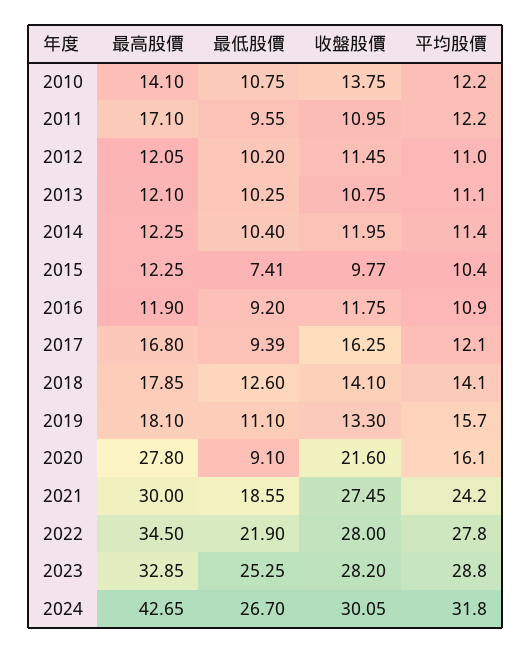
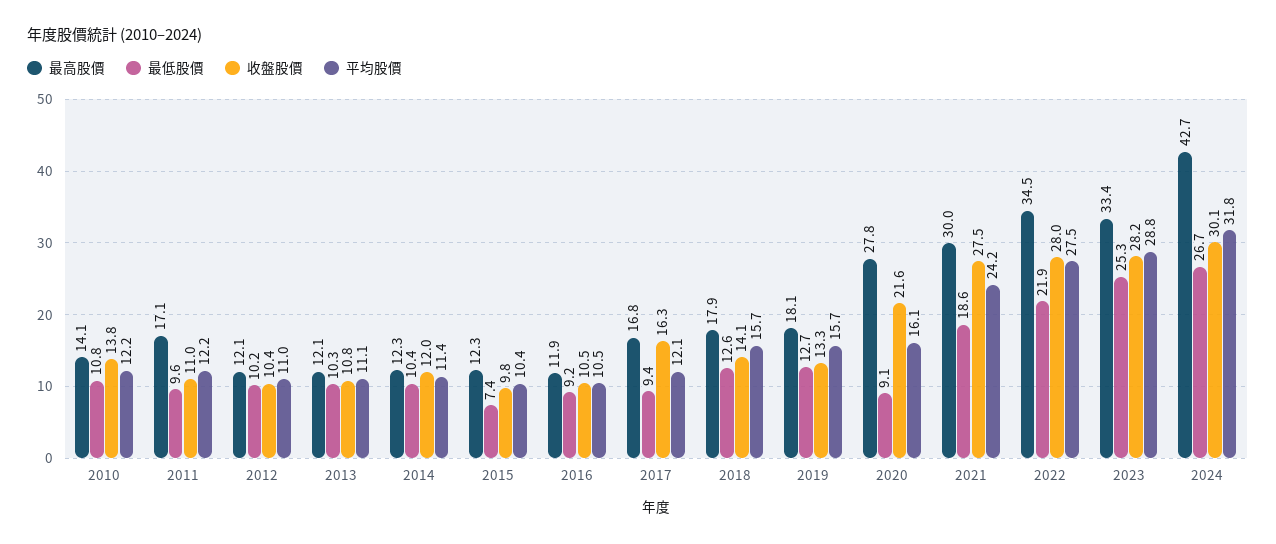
收盤股價, 2012: 11.45 -> 10.4
收盤股價, 2016: 11.75 -> 10.5
平均股價, 2016: 10.9 -> 10.5
平均股價, 2018: 14.1 -> 15.7
最低股價, 2019: 11.1 -> 12.7
平均股價, 2022: 27.8 -> 27.5
最高股價, 2023: 32.85 -> 33.4

